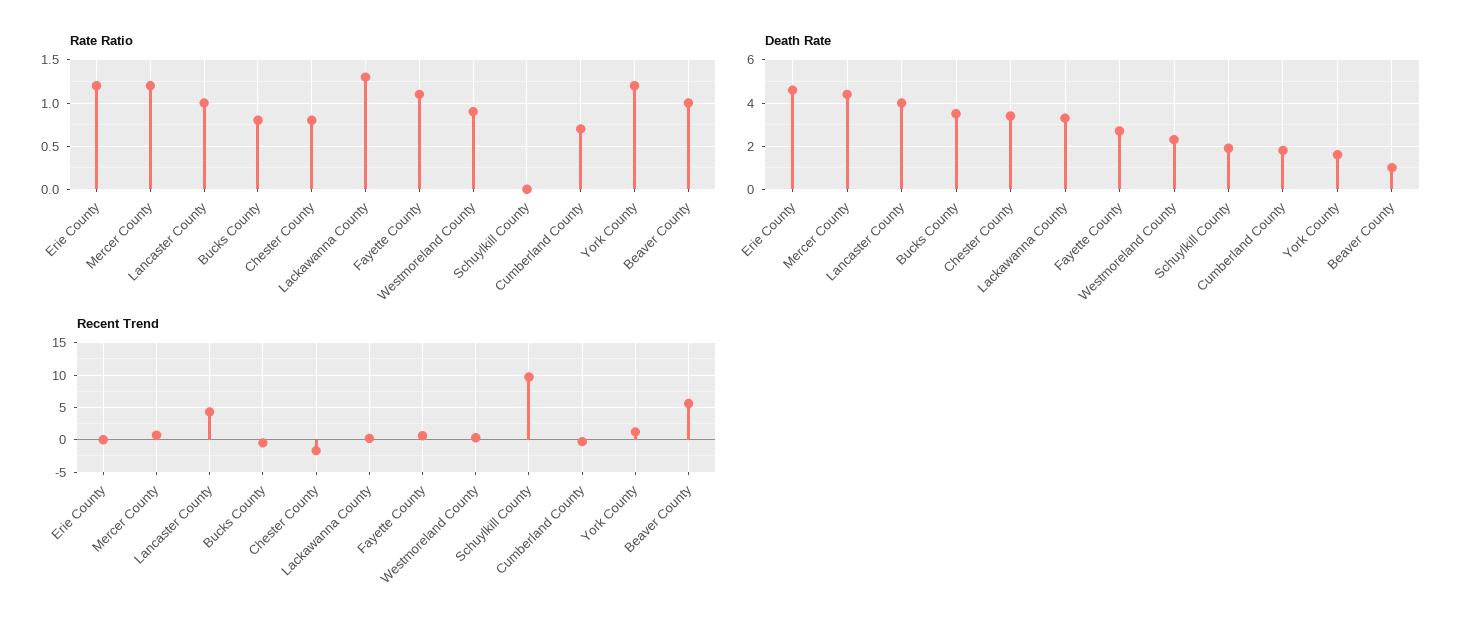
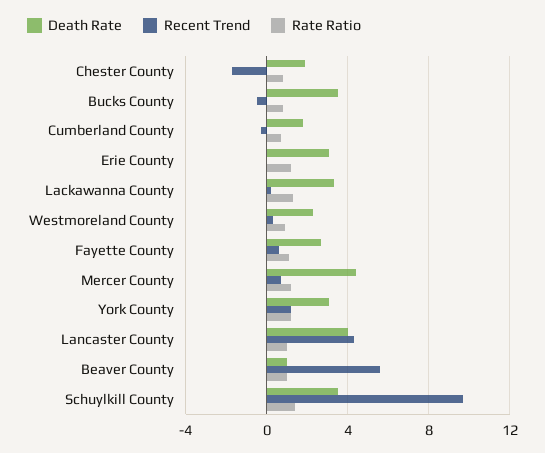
Rate Ratio, Schuylkill County: 0 -> 1.5
Death Rate, Erie County: 4.5 -> 3
Death Rate, Chester County: 3.5 -> 2
Death Rate, Schuylkill County: 2 -> 3.5
Death Rate, York County: 1.5 -> 3

